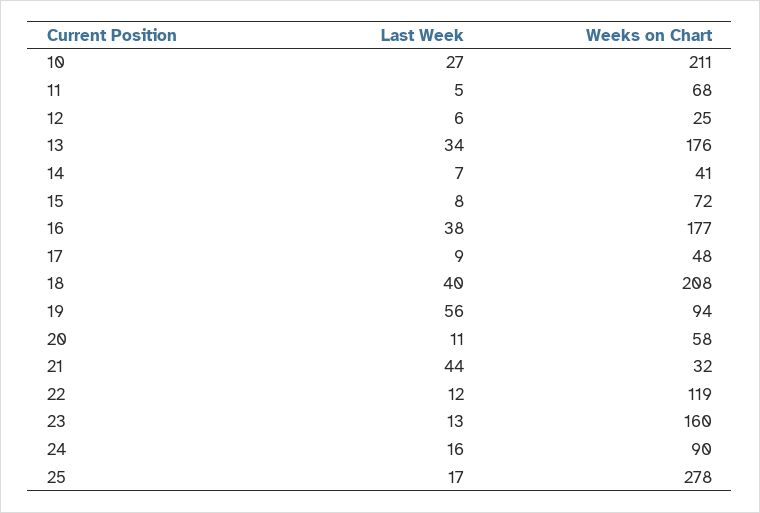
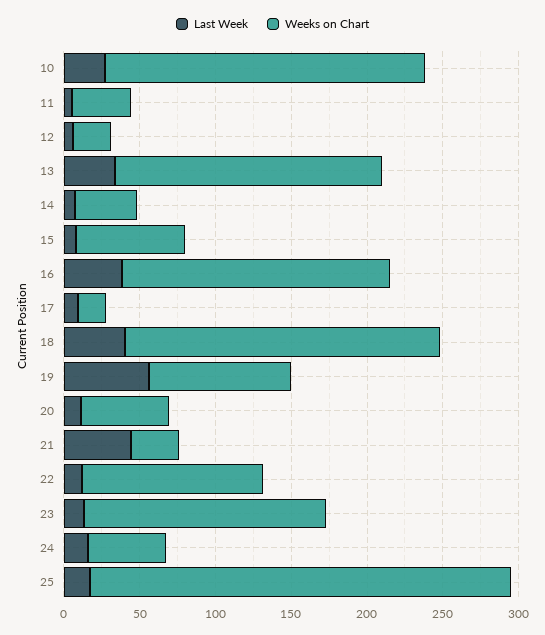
Weeks on Chart, 11: 68 -> 40
Weeks on Chart, 17: 48 -> 20
Weeks on Chart, 24: 90 -> 50

